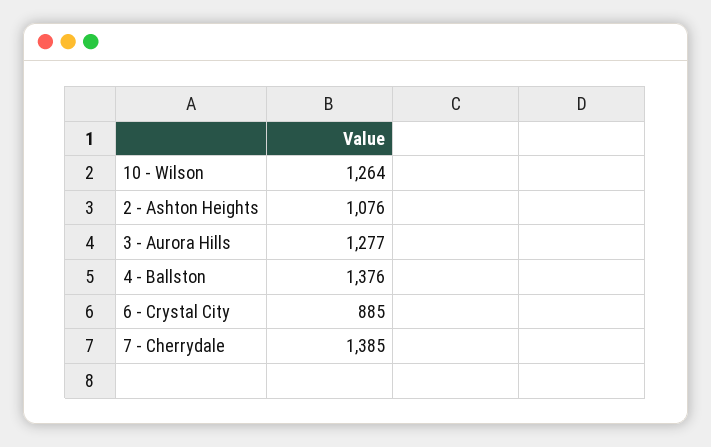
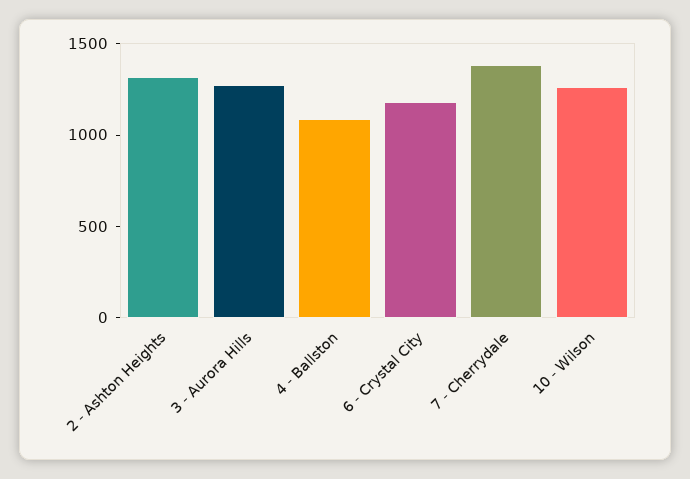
2 - Ashton Heights: 1076 -> 1300
4 - Ballston: 1376 -> 1100
6 - Crystal City: 885 -> 1200

